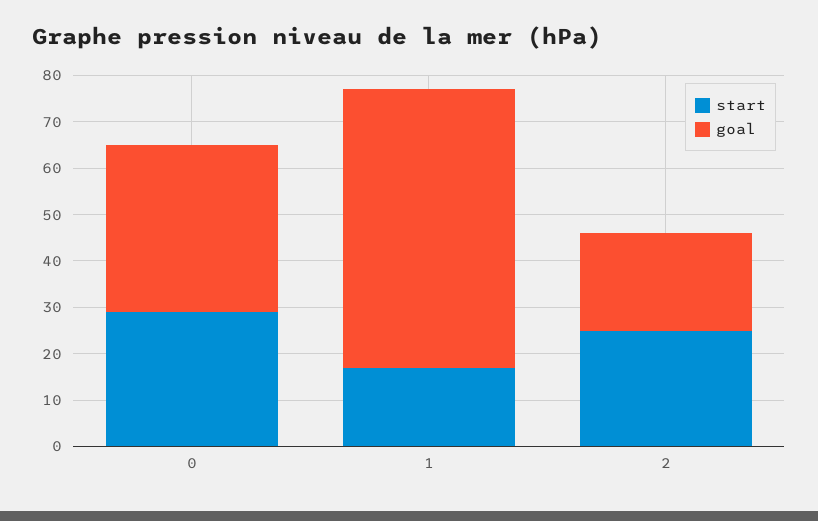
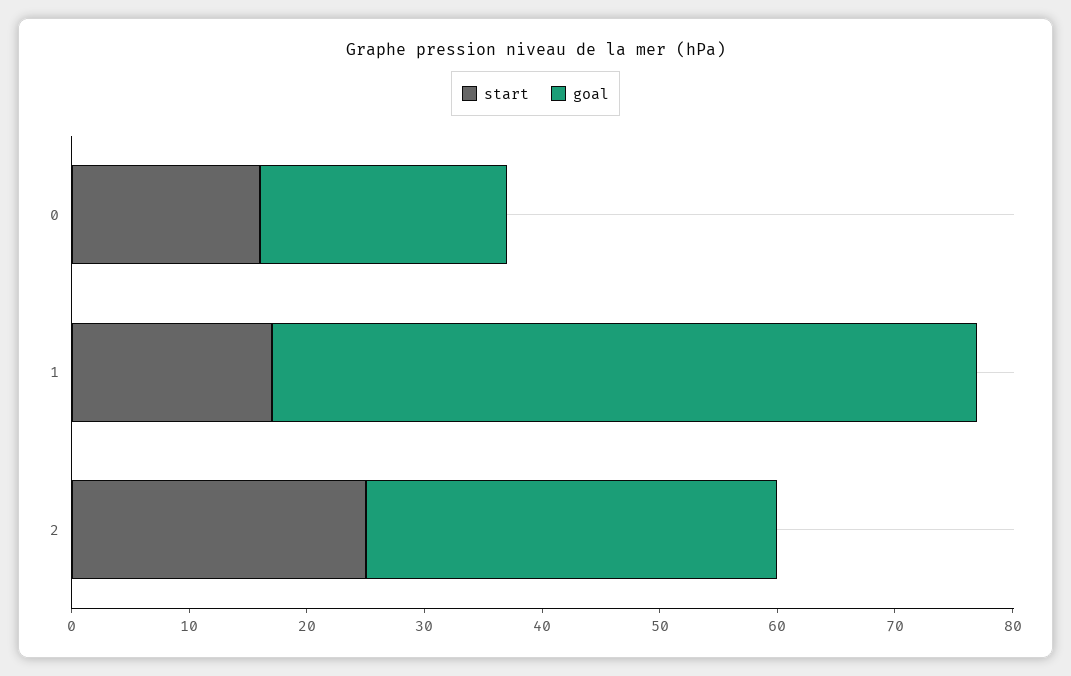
start, 0: 30 -> 16
goal, 0: 35 -> 21
goal, 2: 20 -> 35

